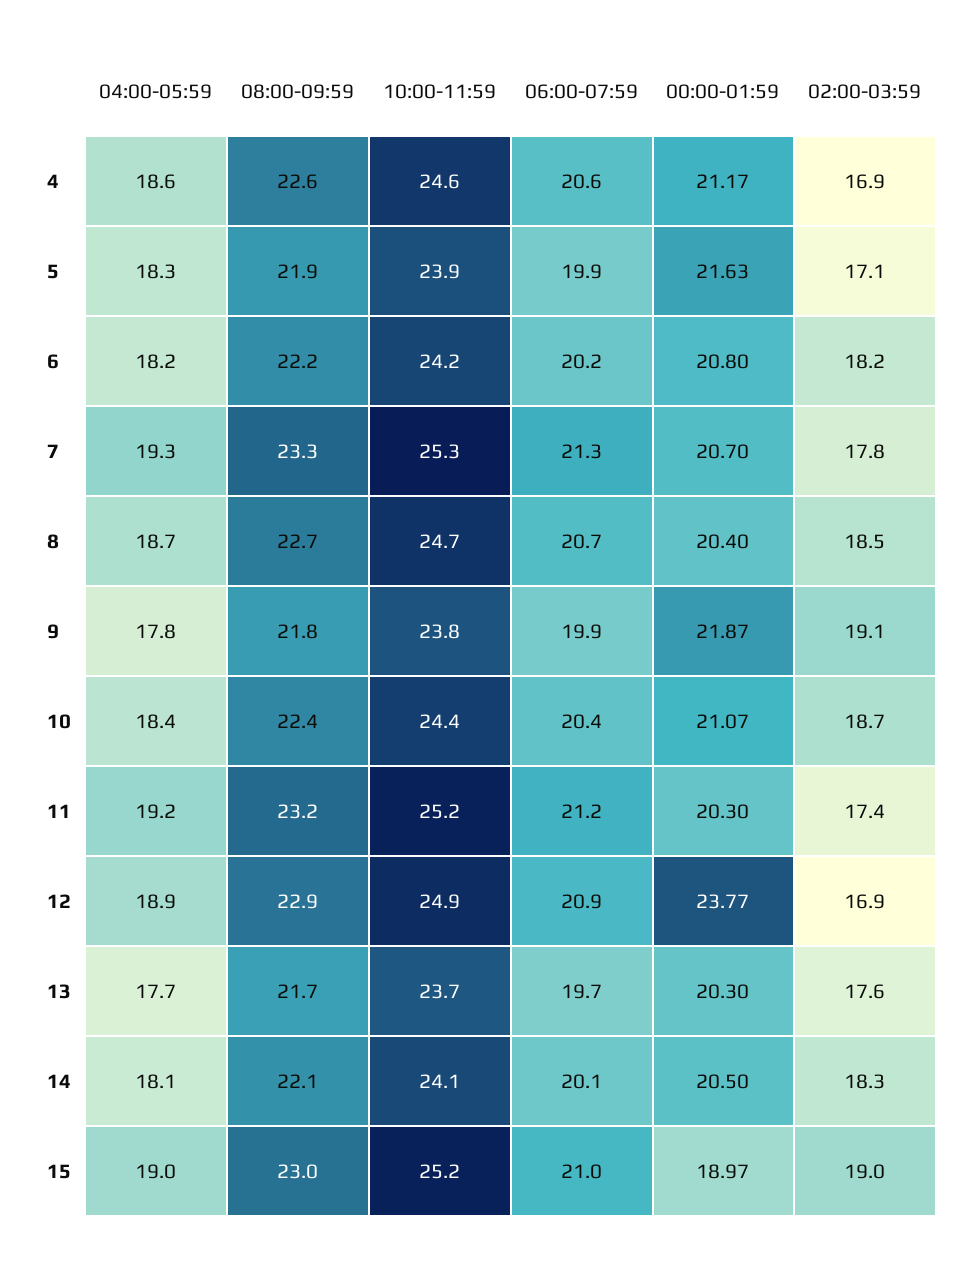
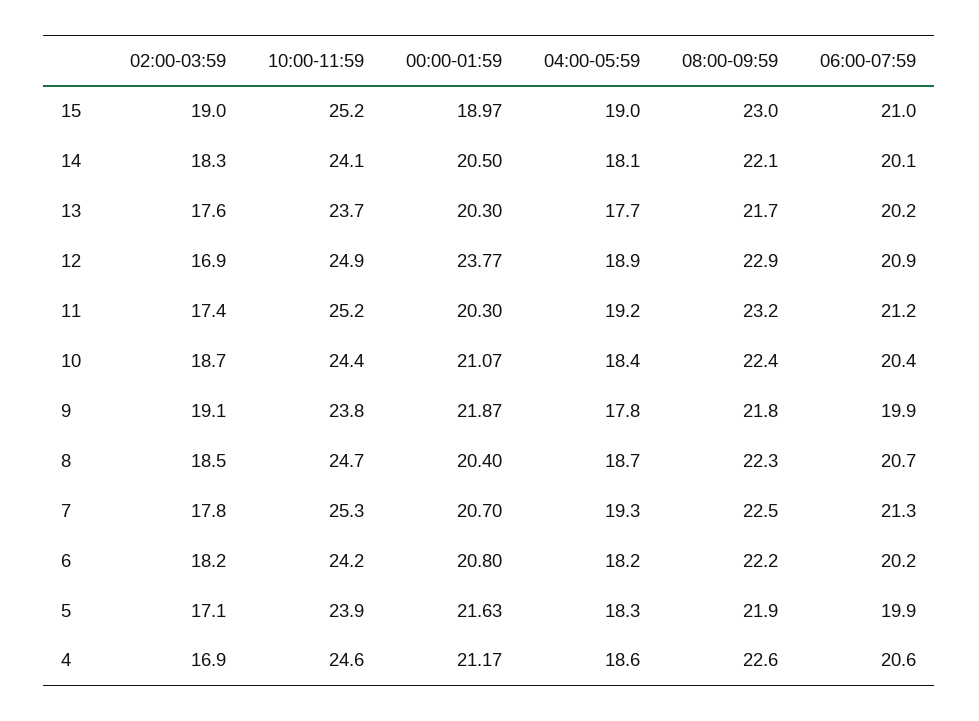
08:00-09:59, 7: 23.3 -> 22.5
08:00-09:59, 8: 22.7 -> 22.3
06:00-07:59, 13: 19.7 -> 20.2

